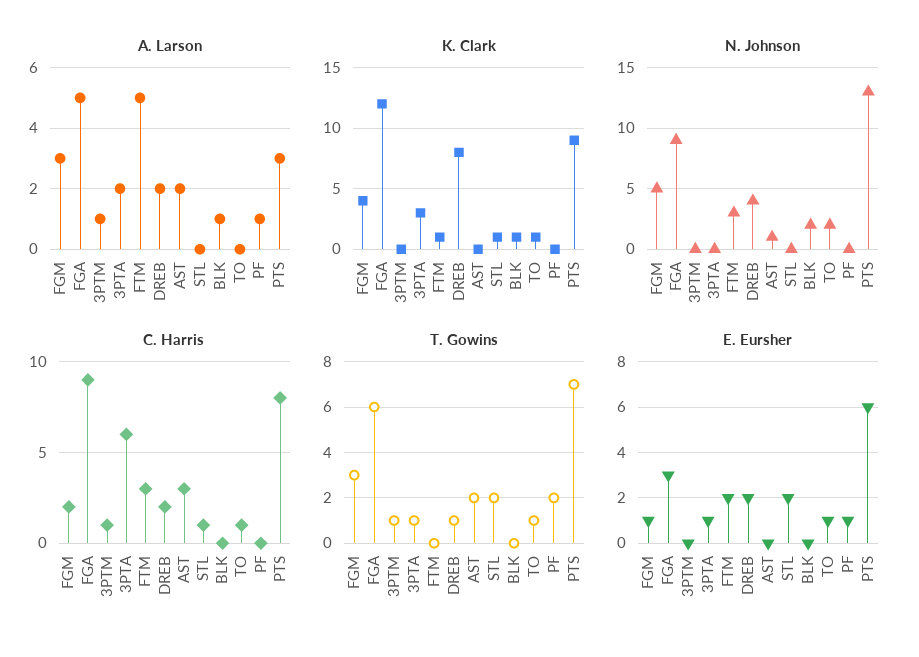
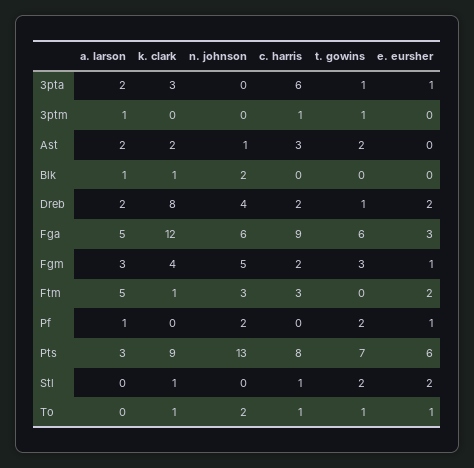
K. Clark, AST: 0 -> 2
N. Johnson, FGA: 9 -> 6
N. Johnson, PF: 0 -> 2

